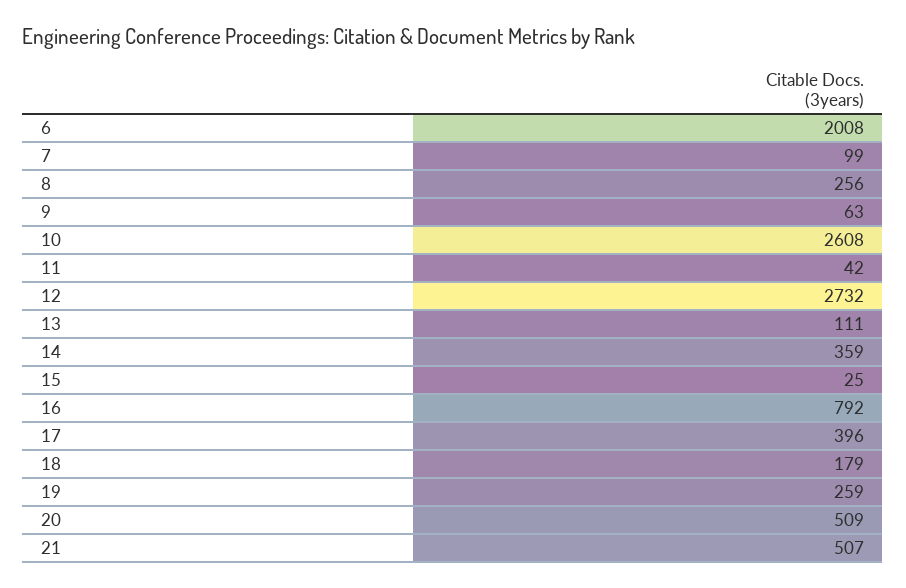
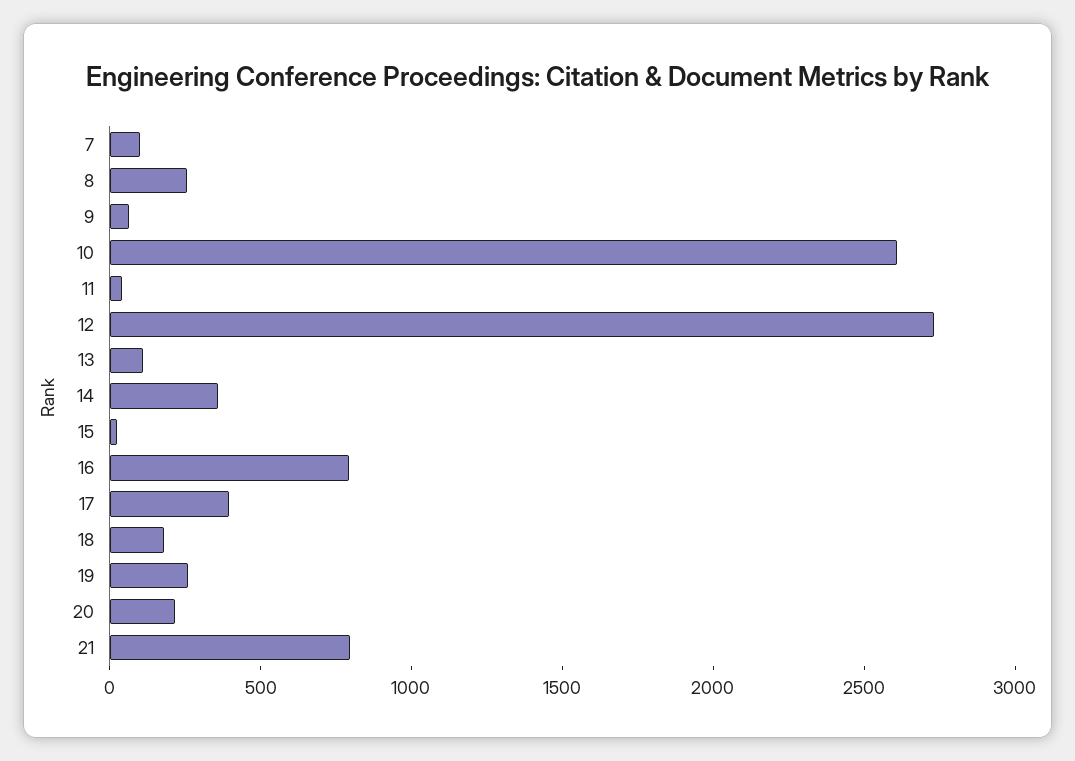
6: 2008 -> none
20: 509 -> 200
21: 507 -> 800

